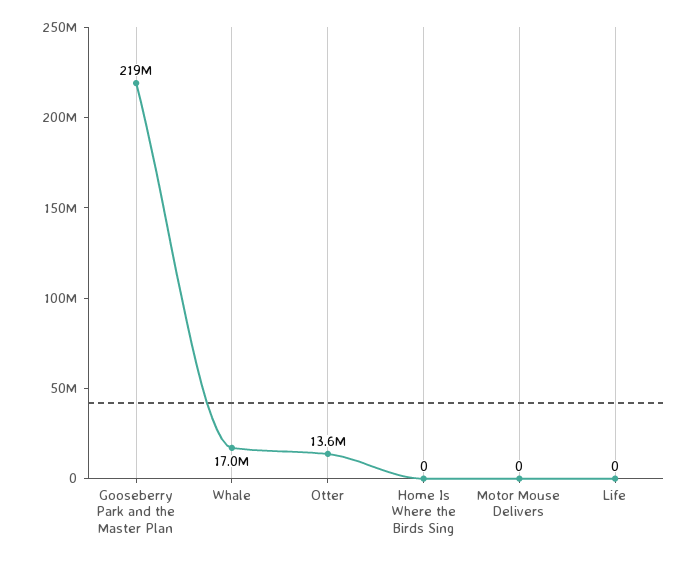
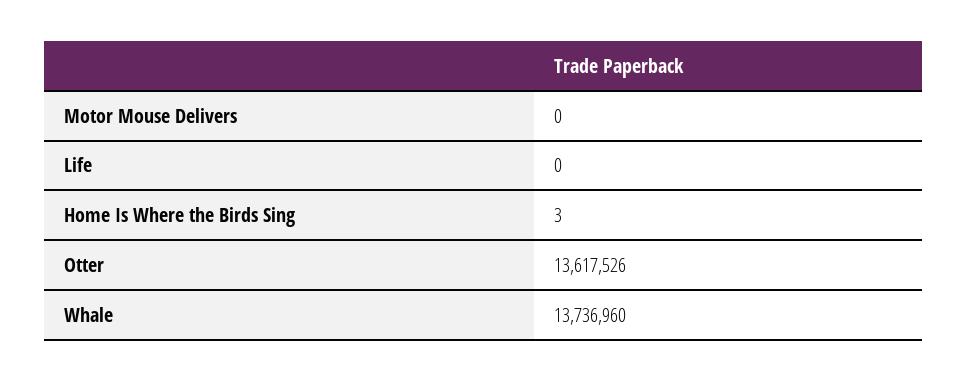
Gooseberry Park and the Master Plan: 219000000 -> none
Whale: 17000000 -> 13736960
Home Is Where the Birds Sing: 0 -> 3

